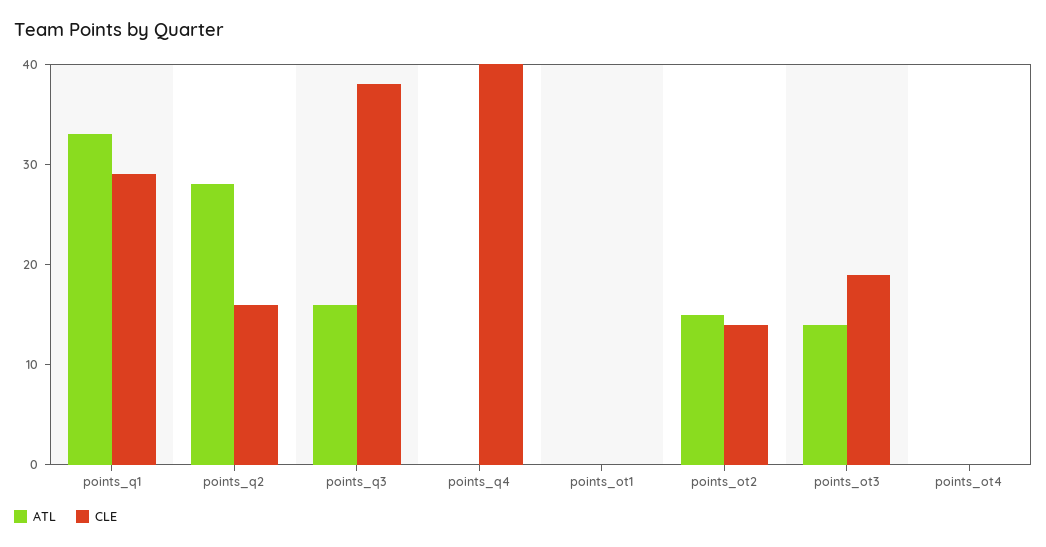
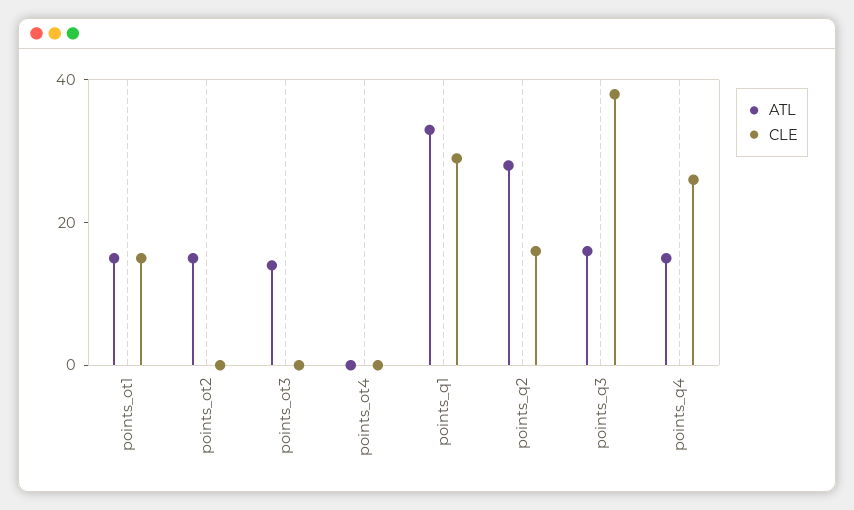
ATL, points_q4: 0 -> 15
CLE, points_q4: 40 -> 25
ATL, points_ot1: 0 -> 15
CLE, points_ot1: 0 -> 15
CLE, points_ot2: 14 -> 0
CLE, points_ot3: 19 -> 0

